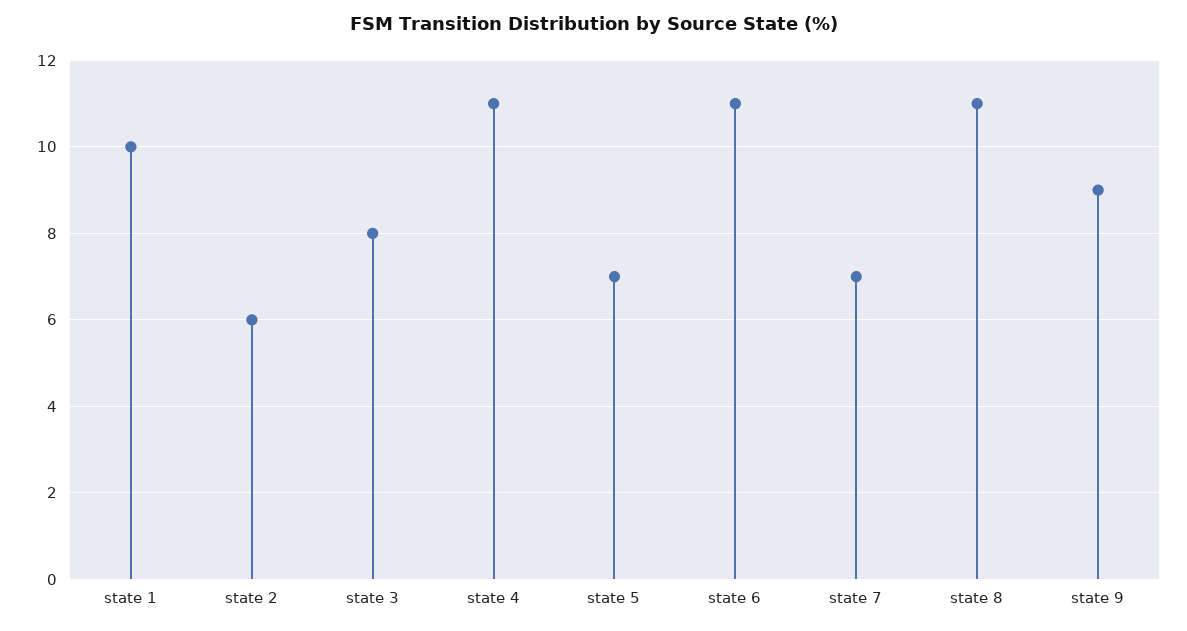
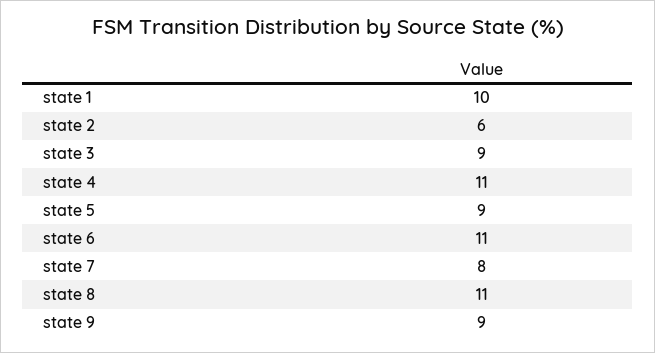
state 3: 8 -> 9
state 5: 7 -> 9
state 7: 7 -> 8

